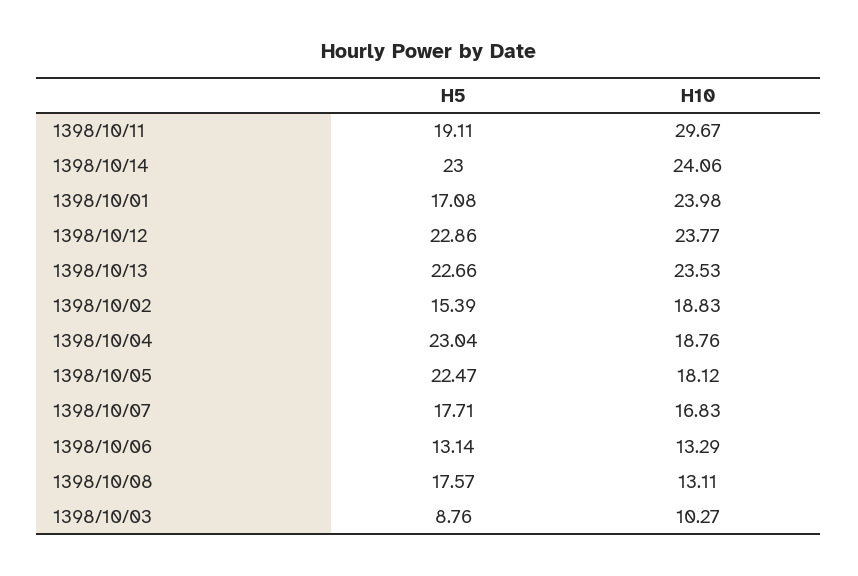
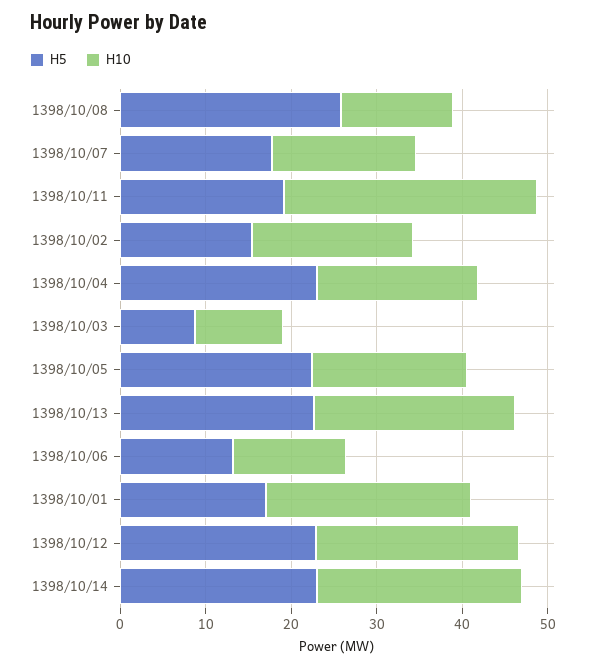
H5, 1398/10/08: 17.57 -> 26

